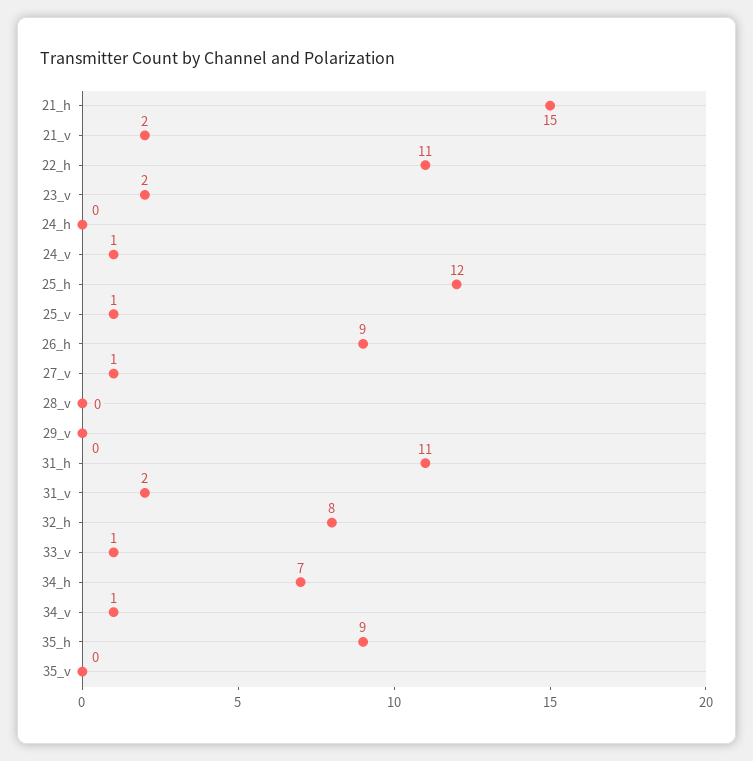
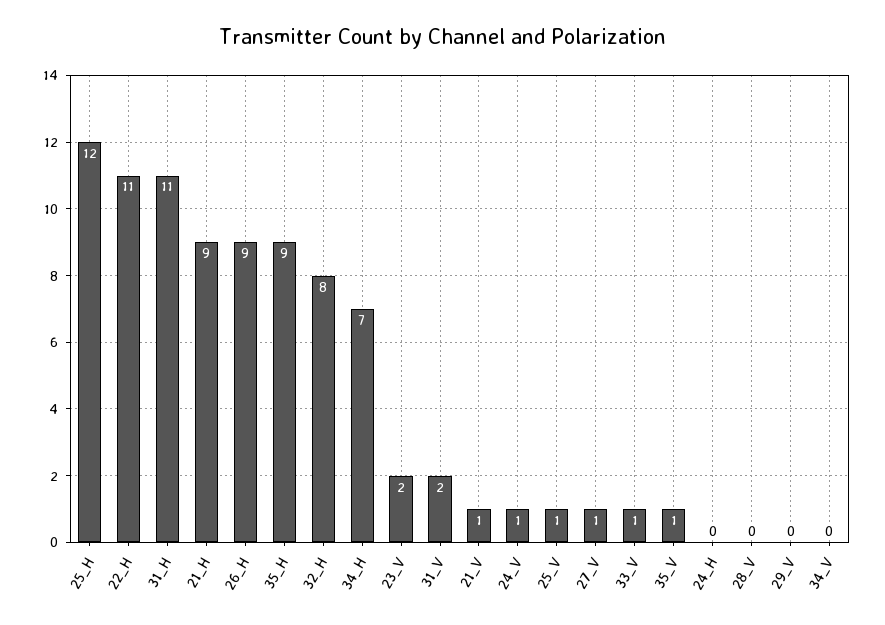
21_h: 15 -> 9
21_v: 2 -> 1
34_v: 1 -> 0
35_v: 0 -> 1

